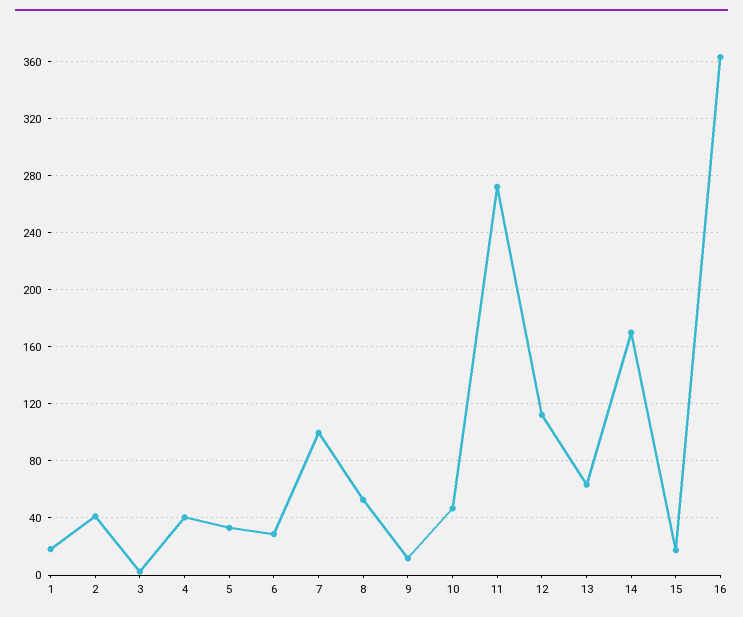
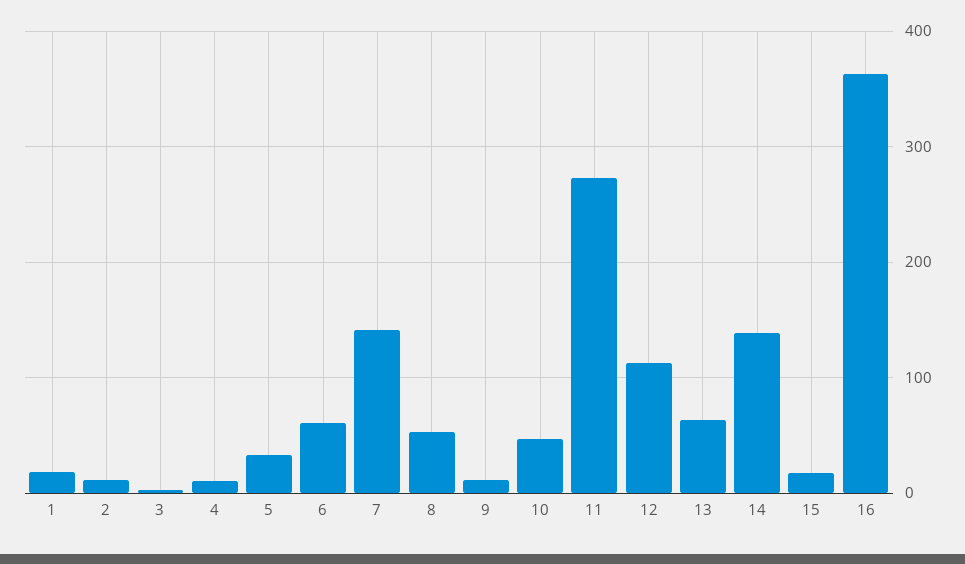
2: 40 -> 10
4: 40 -> 10
6: 30 -> 60
7: 100 -> 140
14: 170 -> 140

